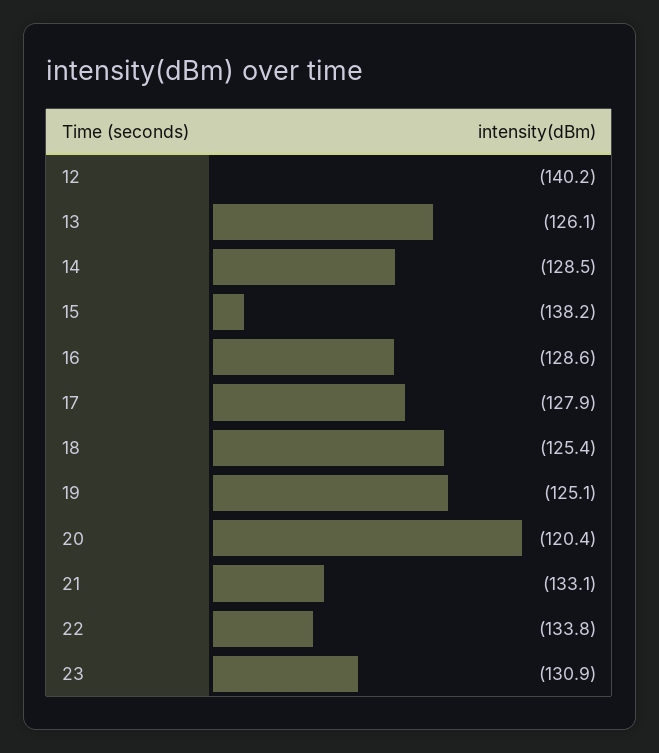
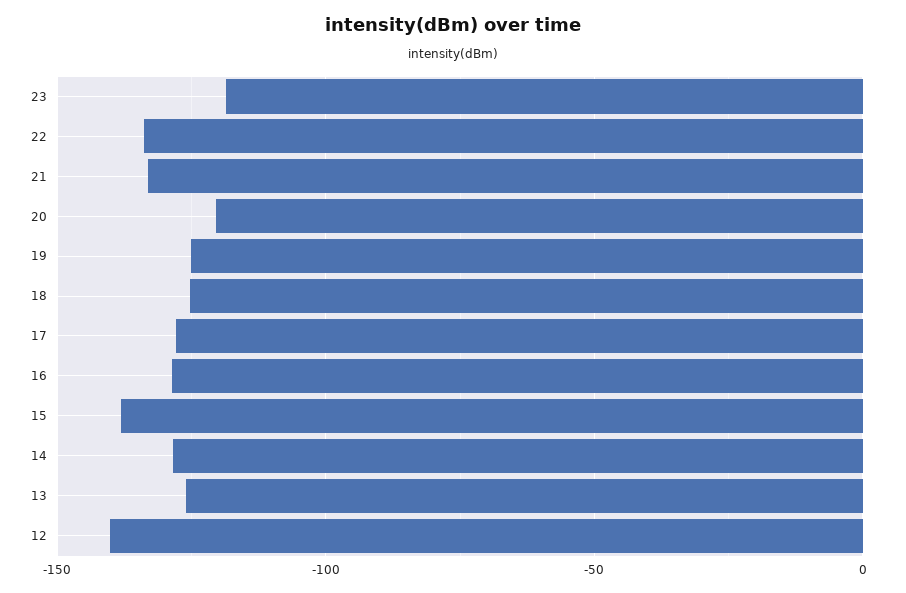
23: -130.9 -> -120

